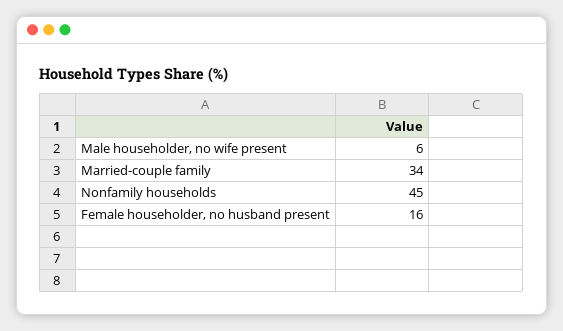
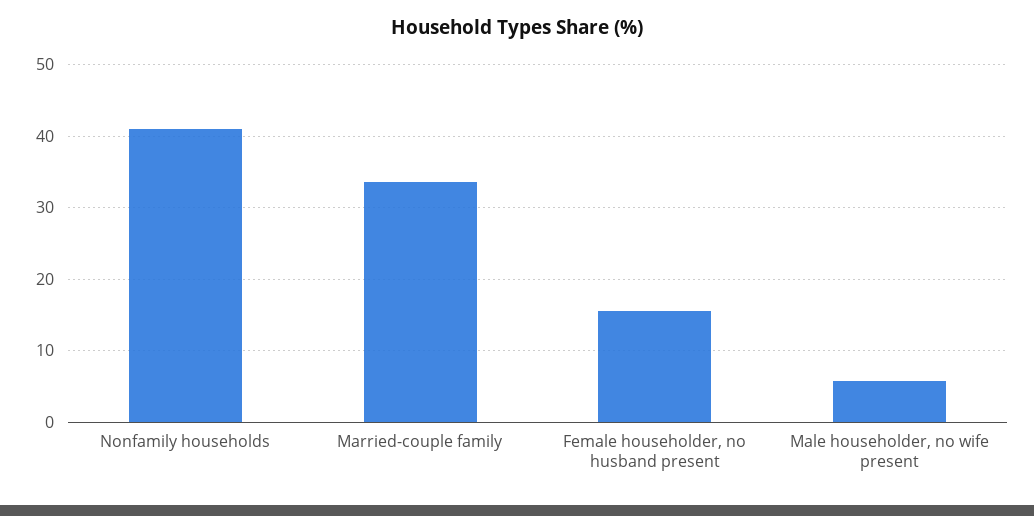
Nonfamily households: 45 -> 41

